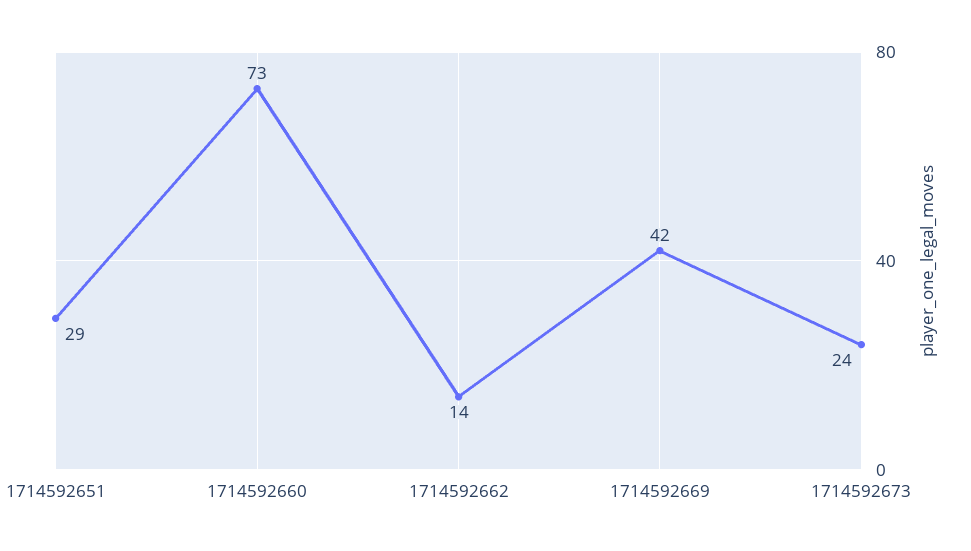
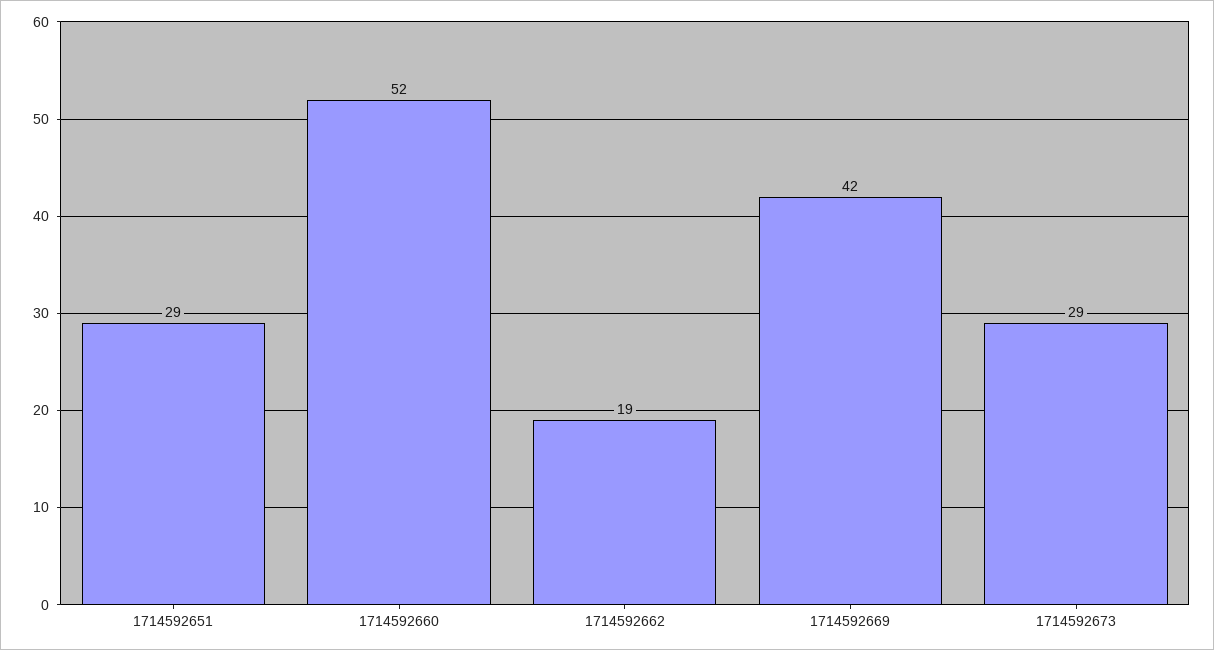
1714592660: 73 -> 52
1714592662: 14 -> 19
1714592673: 24 -> 29

